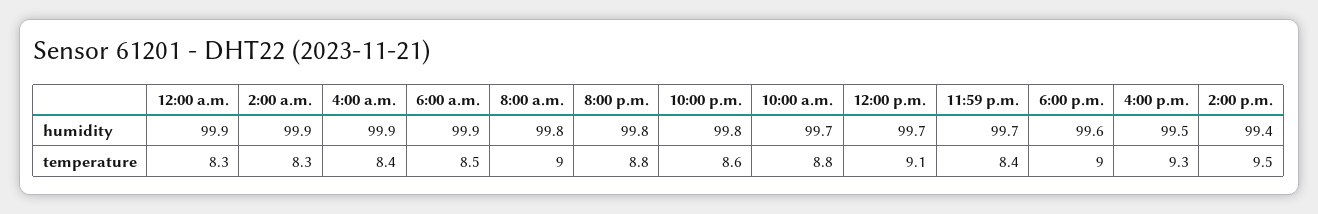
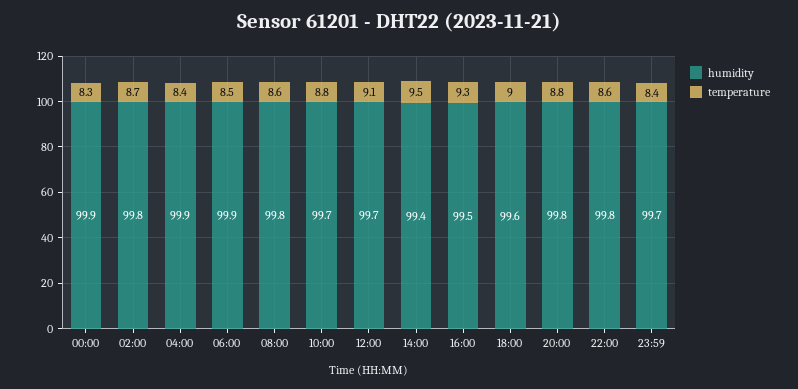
humidity, 2:00 a.m.: 99.9 -> 99.8
temperature, 2:00 a.m.: 8.3 -> 8.7
temperature, 8:00 a.m.: 9 -> 8.6

